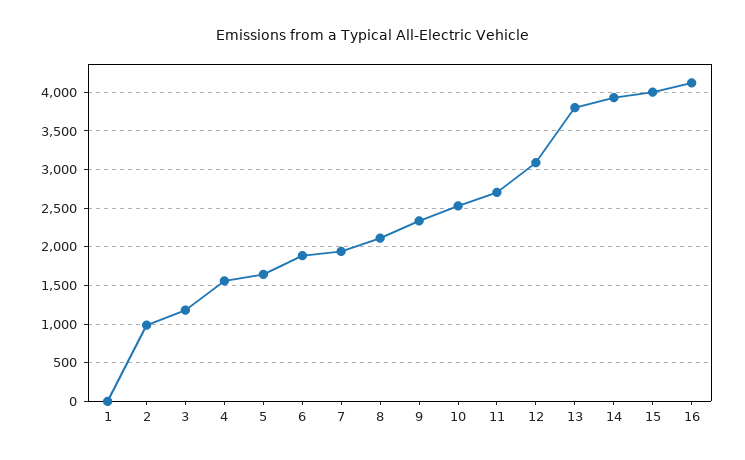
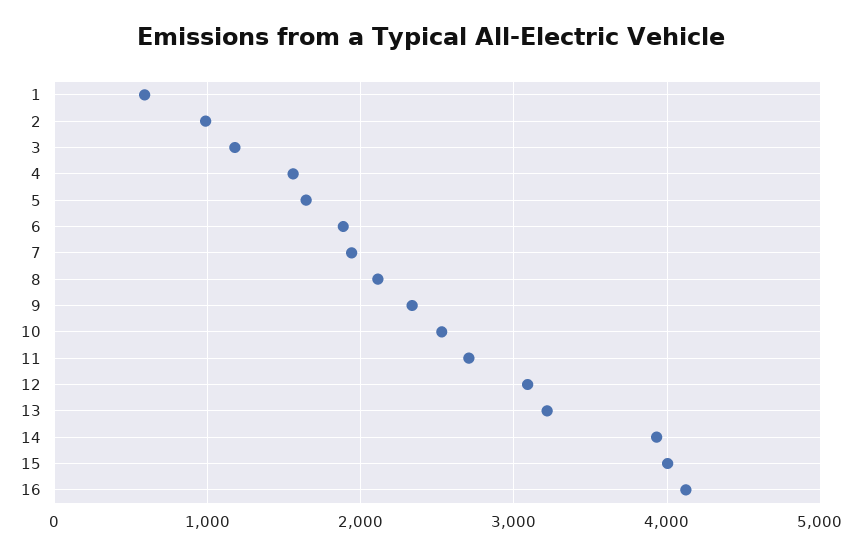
1: 0 -> 600
13: 3800 -> 3200

